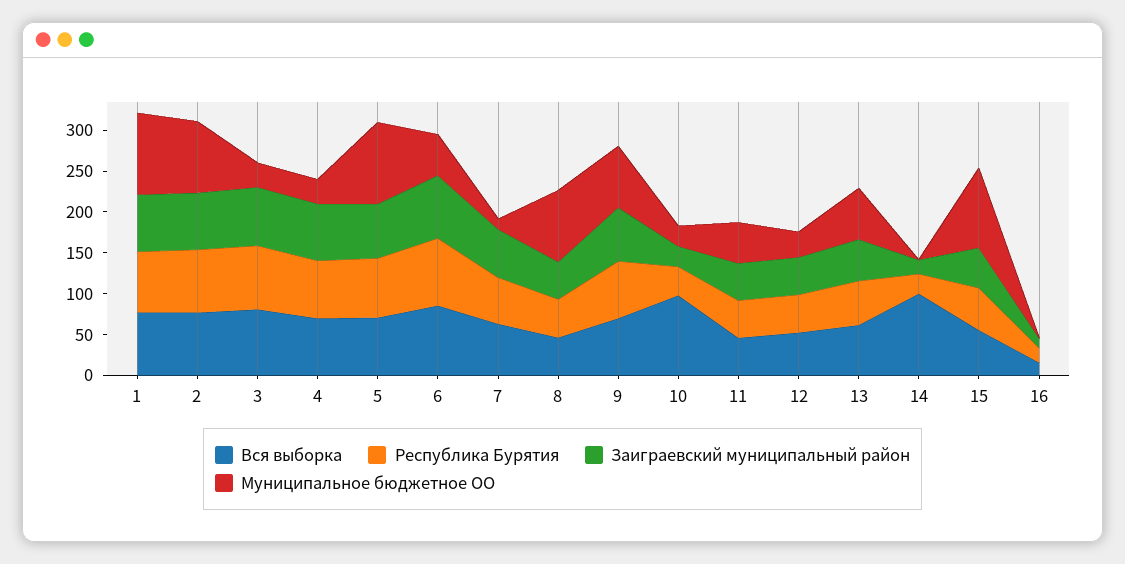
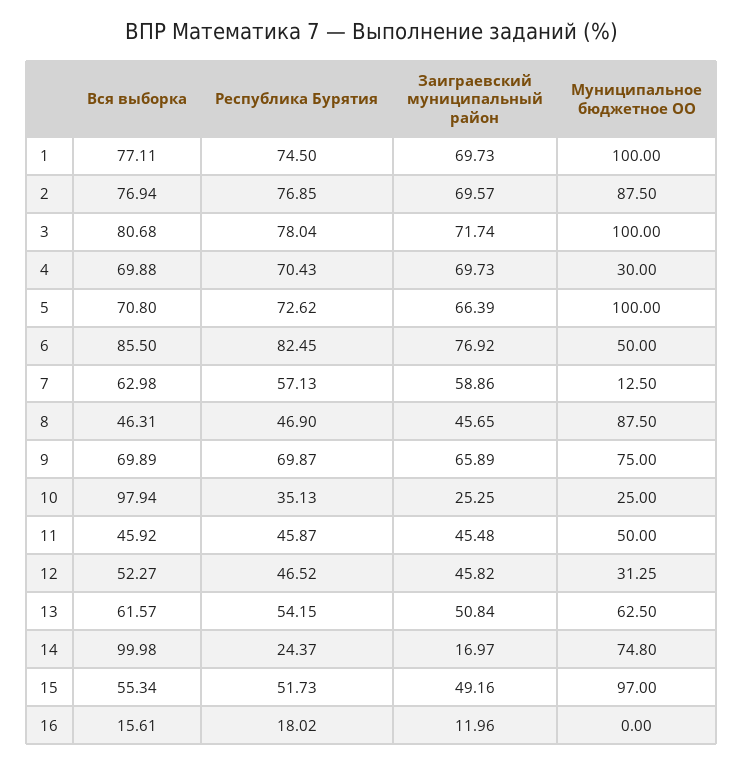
Муниципальное бюджетное ОО, 3: 30 -> 100
Муниципальное бюджетное ОО, 14: 0 -> 74.8

